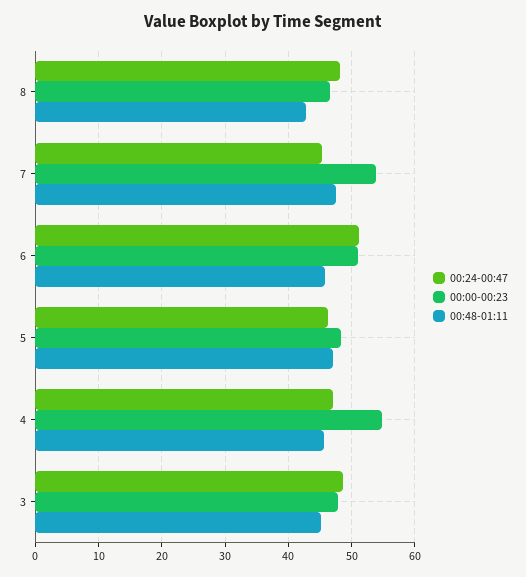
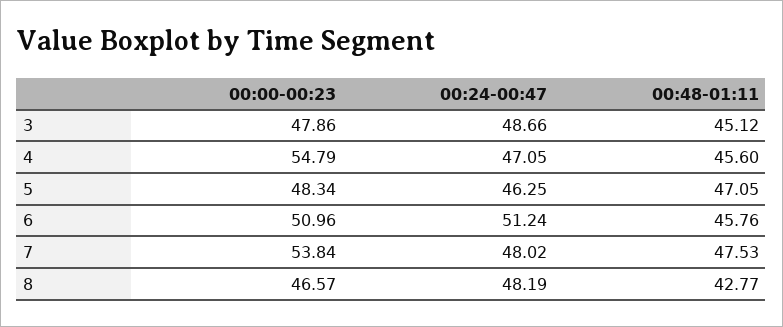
00:24-00:47, 7: 45 -> 48.02

